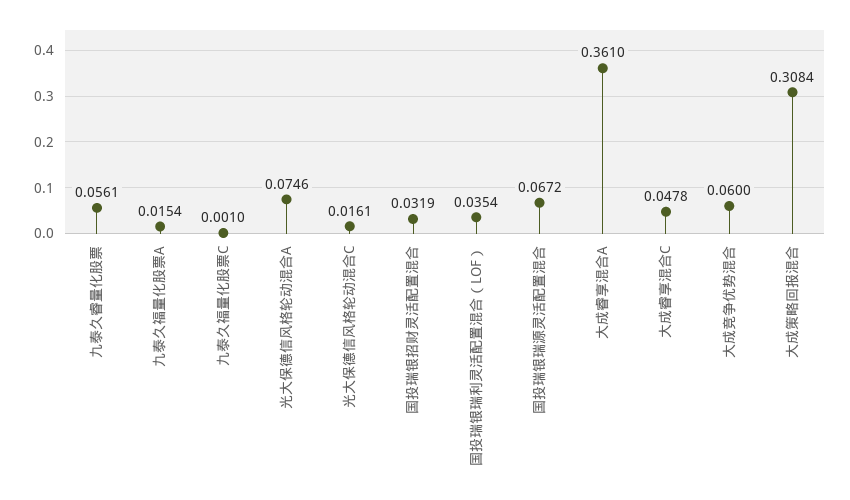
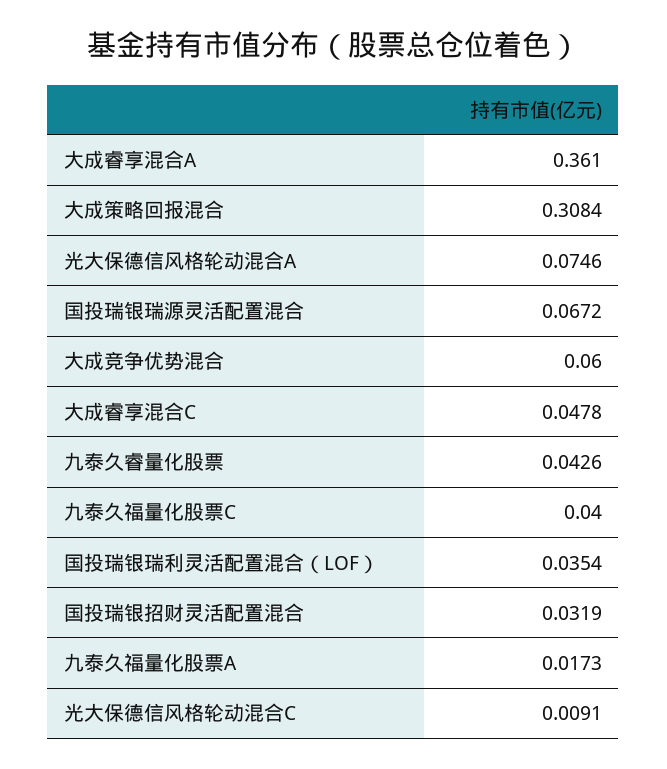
九泰久睿量化股票: 0.0561 -> 0.0426
九泰久福量化股票A: 0.0154 -> 0.0173
九泰久福量化股票C: 0.001 -> 0.04
光大保德信风格轮动混合C: 0.0161 -> 0.0091

